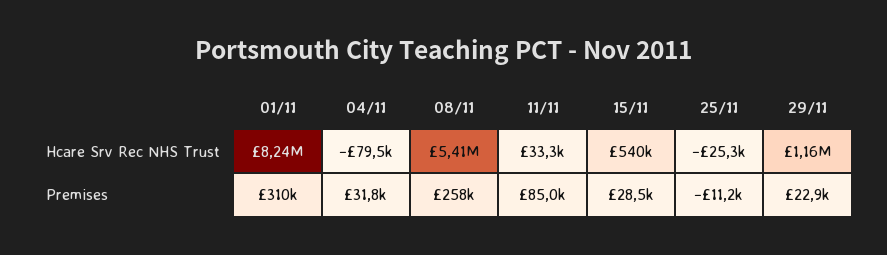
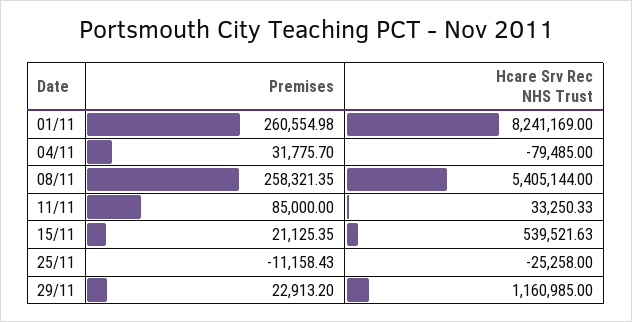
01/11, Premises: 310000 -> 260554.98
15/11, Premises: 28500 -> 21125.35

